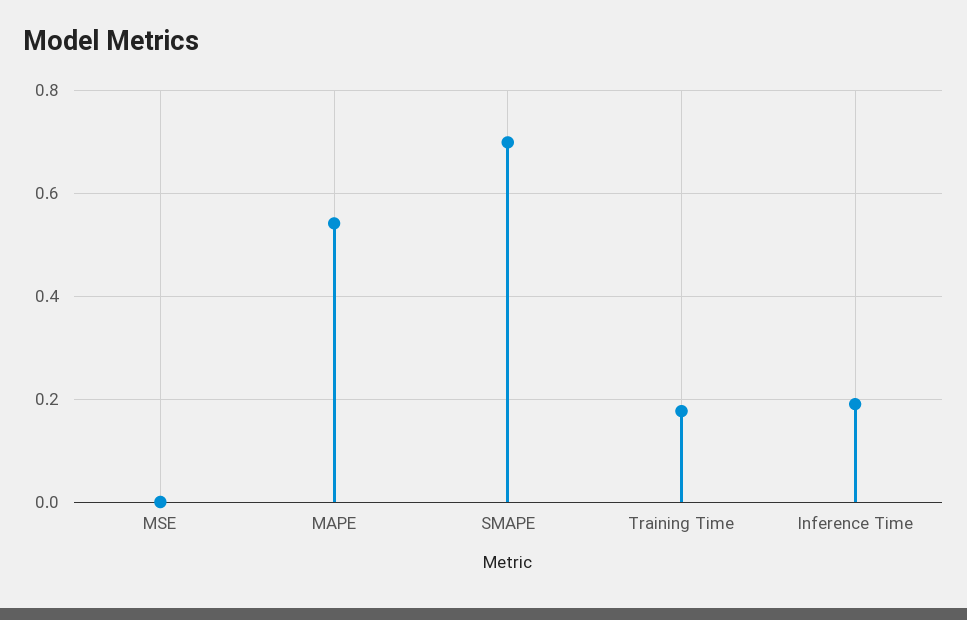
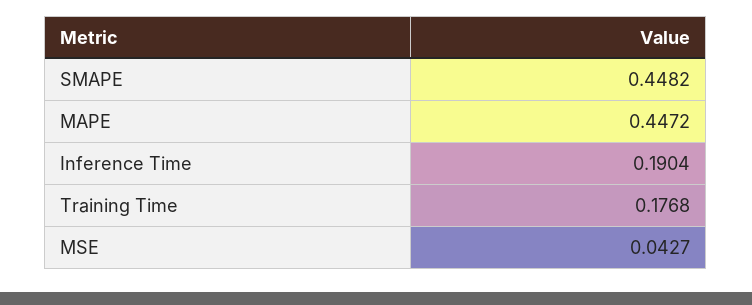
MSE: 0 -> 0.0427
MAPE: 0.54 -> 0.4472
SMAPE: 0.7 -> 0.4482

